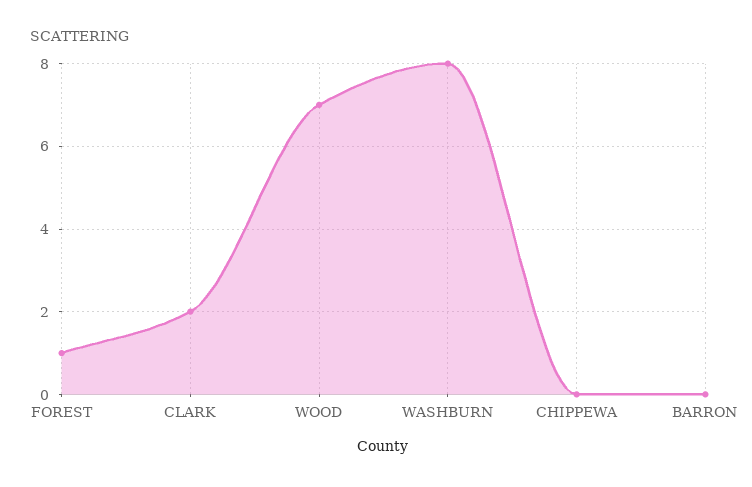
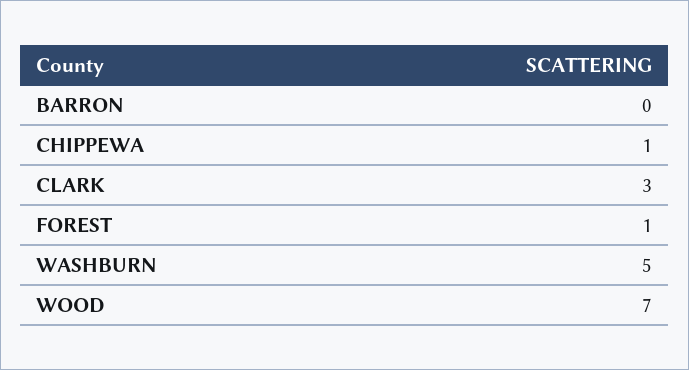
CLARK: 2 -> 3
WASHBURN: 8 -> 5
CHIPPEWA: 0 -> 1

